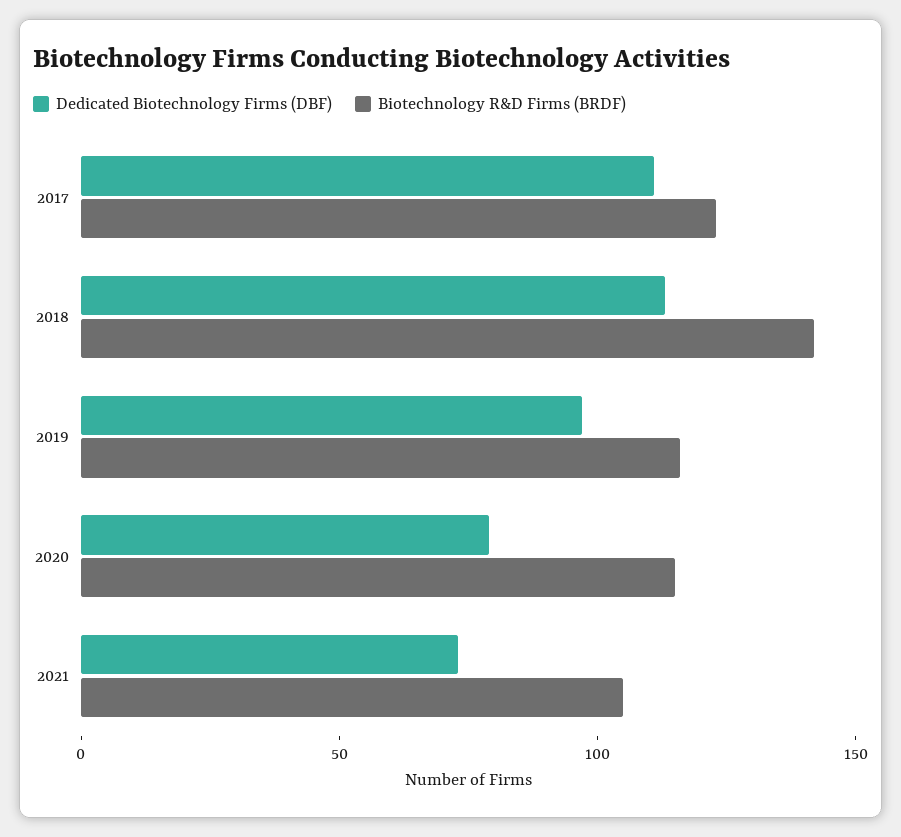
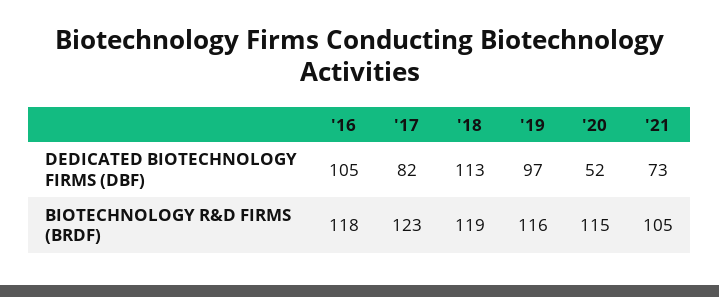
Dedicated Biotechnology Firms (DBF), 2017: 110 -> 82
Biotechnology R&D Firms (BRDF), 2018: 140 -> 119
Dedicated Biotechnology Firms (DBF), 2020: 80 -> 52
Dedicated Biotechnology Firms (DBF), '16: none -> 105
Biotechnology R&D Firms (BRDF), '16: none -> 118

